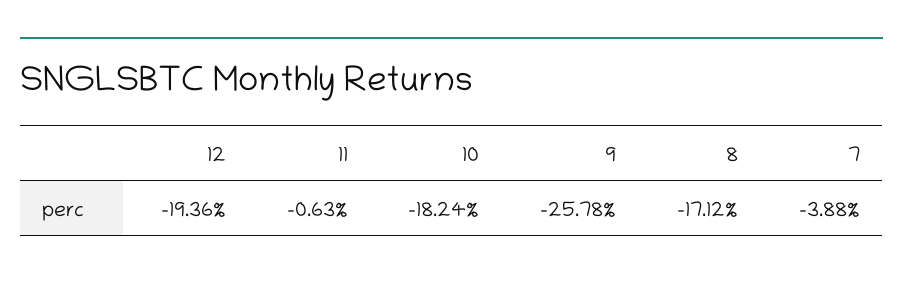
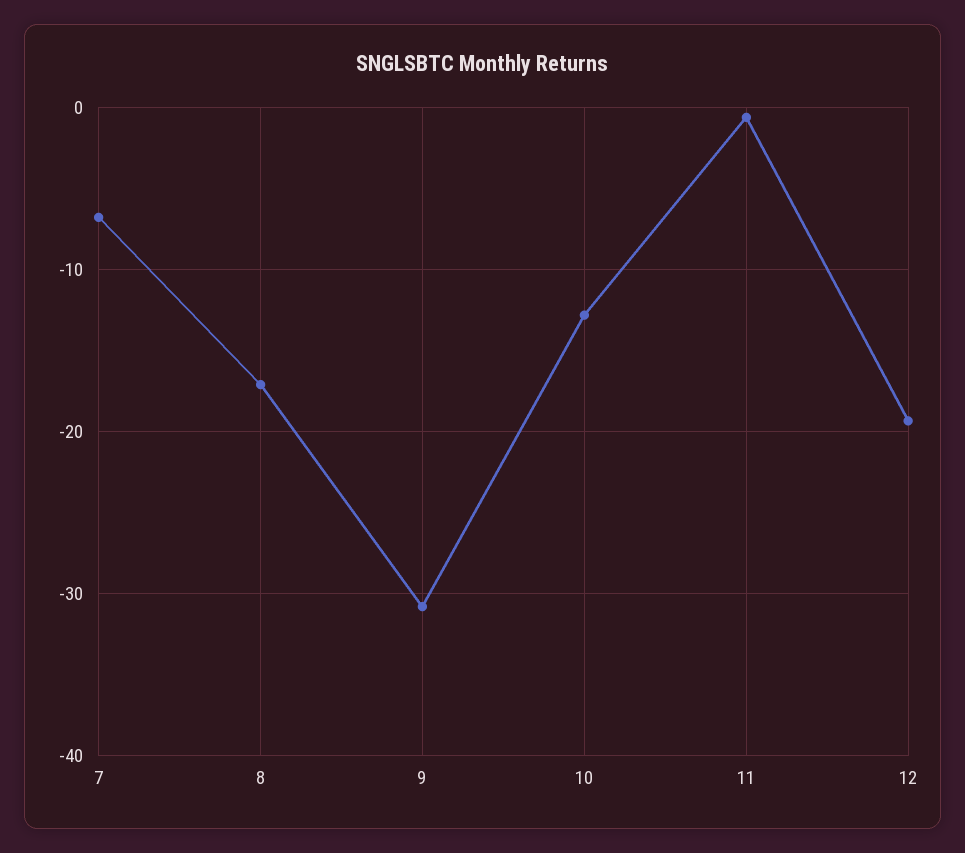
10: -18.24 -> -13
9: -25.78 -> -31
7: -3.88 -> -7

